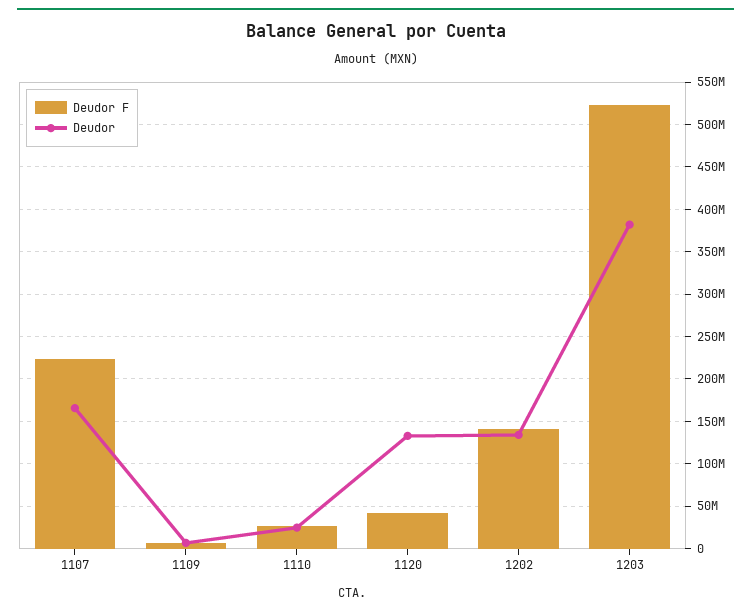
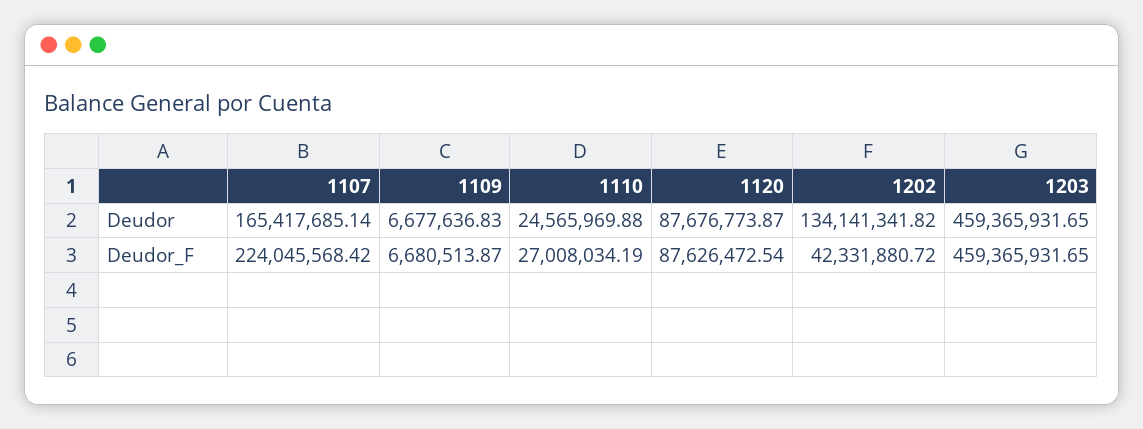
Deudor F, 1120: 40000000 -> 87626472.54
Deudor, 1120: 130000000 -> 87676773.87
Deudor F, 1202: 140000000 -> 42331880.72
Deudor F, 1203: 520000000 -> 459365931.65
Deudor, 1203: 380000000 -> 459365931.65

